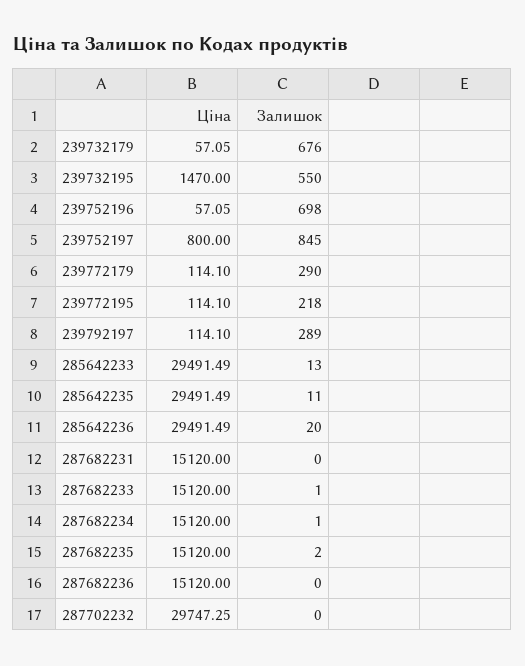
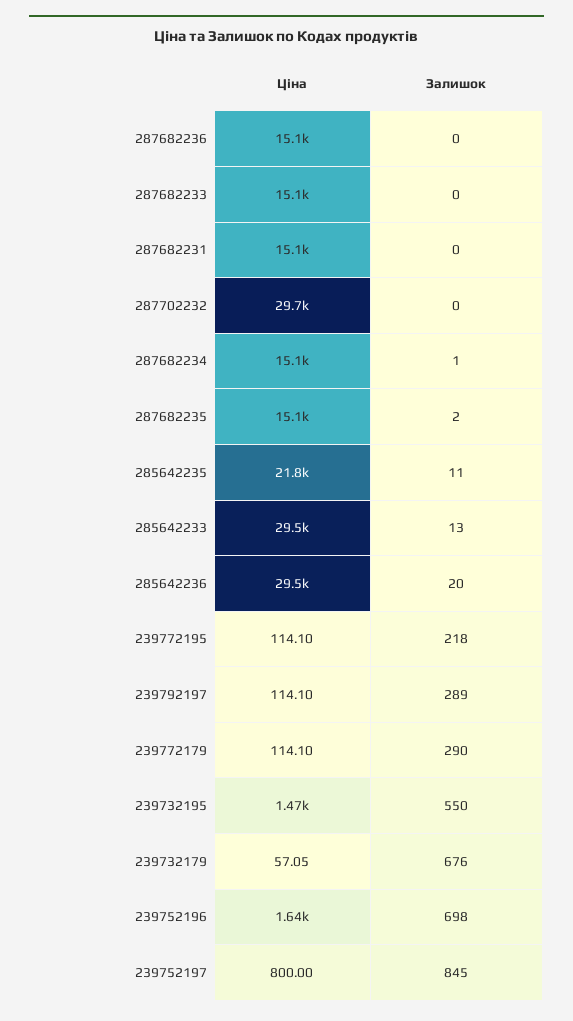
Ціна, 239752196: 57.05 -> 1640
Ціна, 285642235: 29491.49 -> 21800
Залишок, 287682233: 1 -> 0

